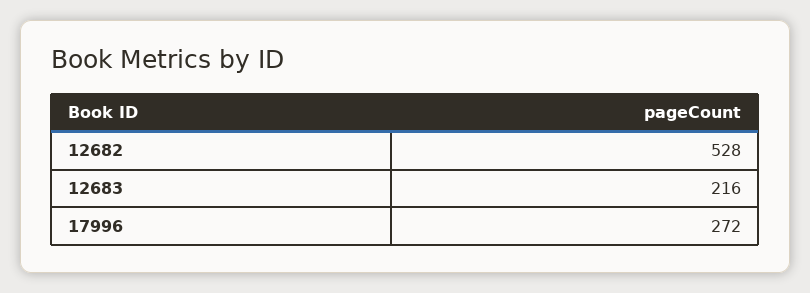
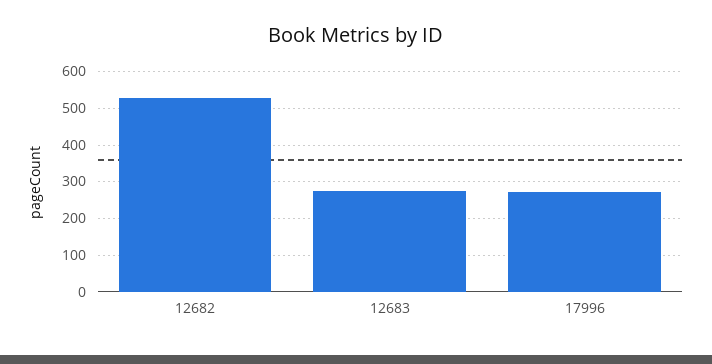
12683: 216 -> 280

